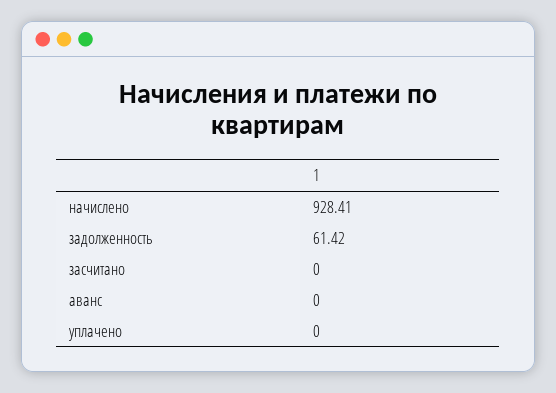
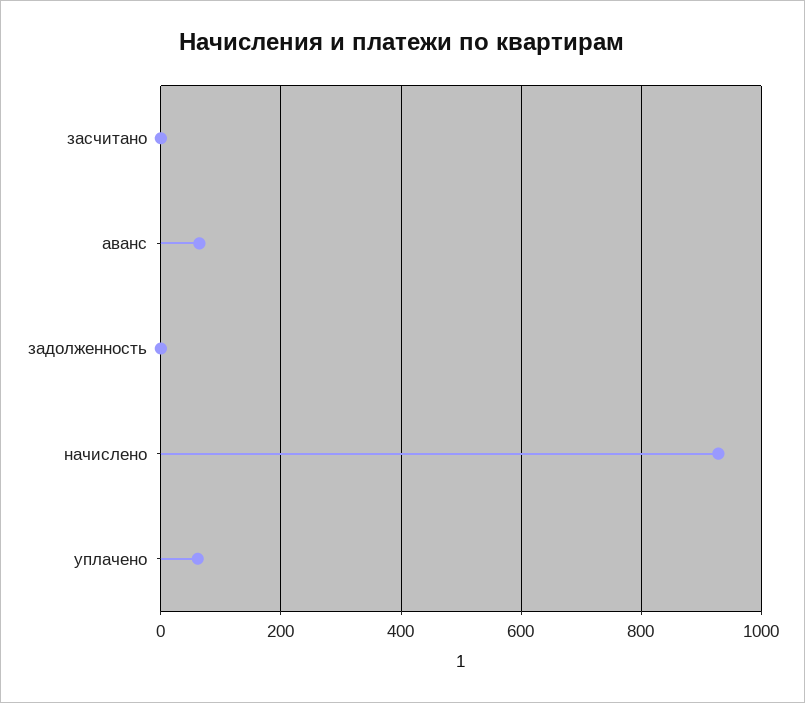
задолженность: 61.42 -> 0
аванс: 0 -> 60
уплачено: 0 -> 60

